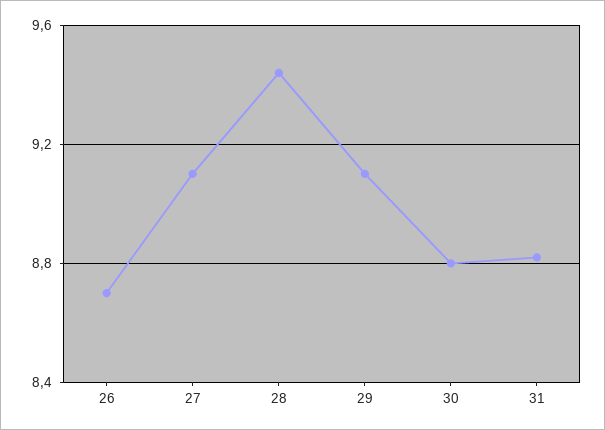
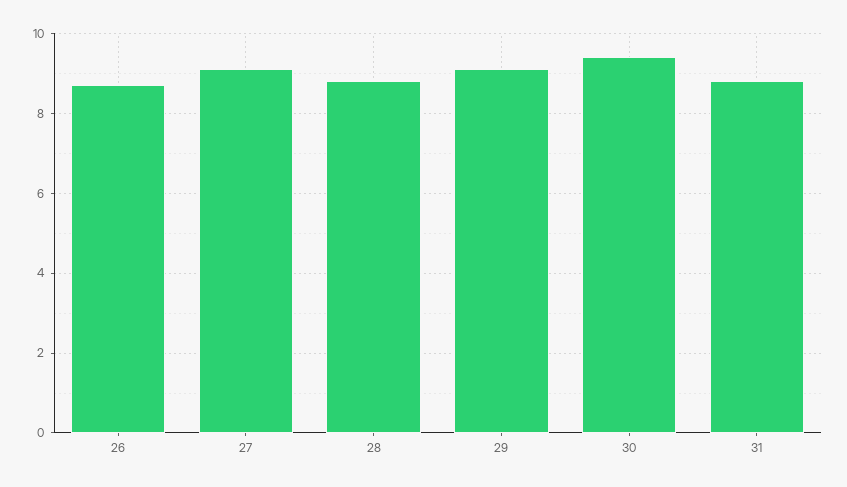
28: 9.45 -> 8.8
30: 8.8 -> 9.4

